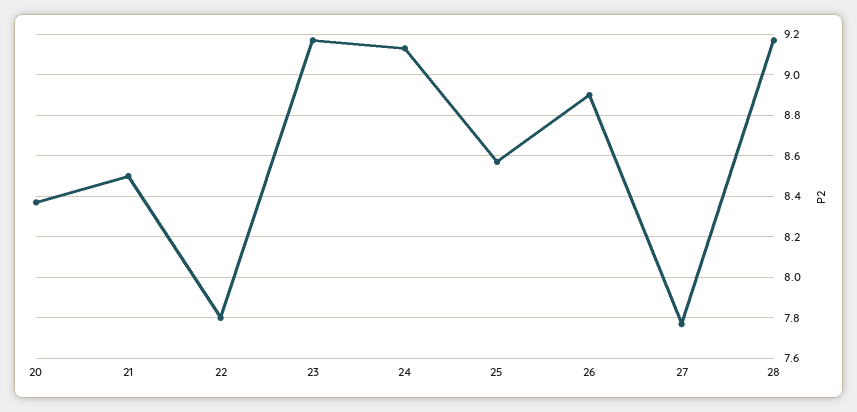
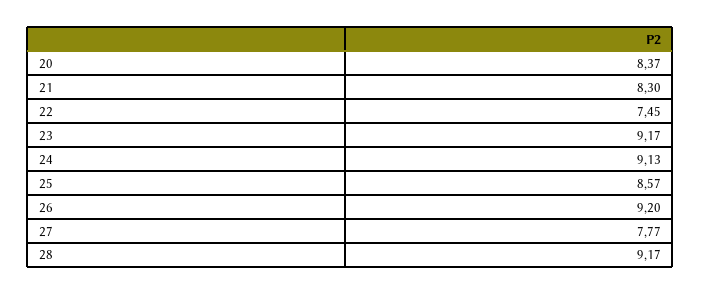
21: 8.5 -> 8.3
22: 7.8 -> 7.45
26: 8.9 -> 9.2

